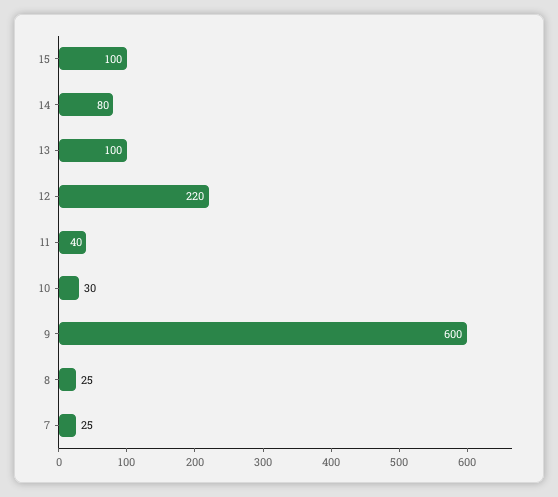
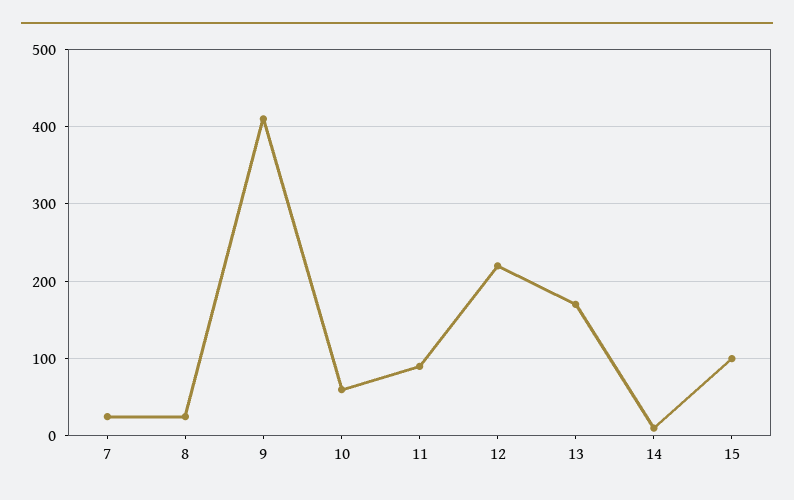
14: 80 -> 10
13: 100 -> 170
11: 40 -> 90
10: 30 -> 60
9: 600 -> 410

